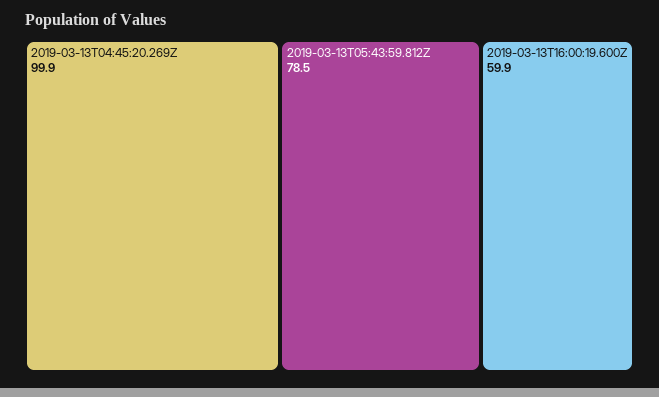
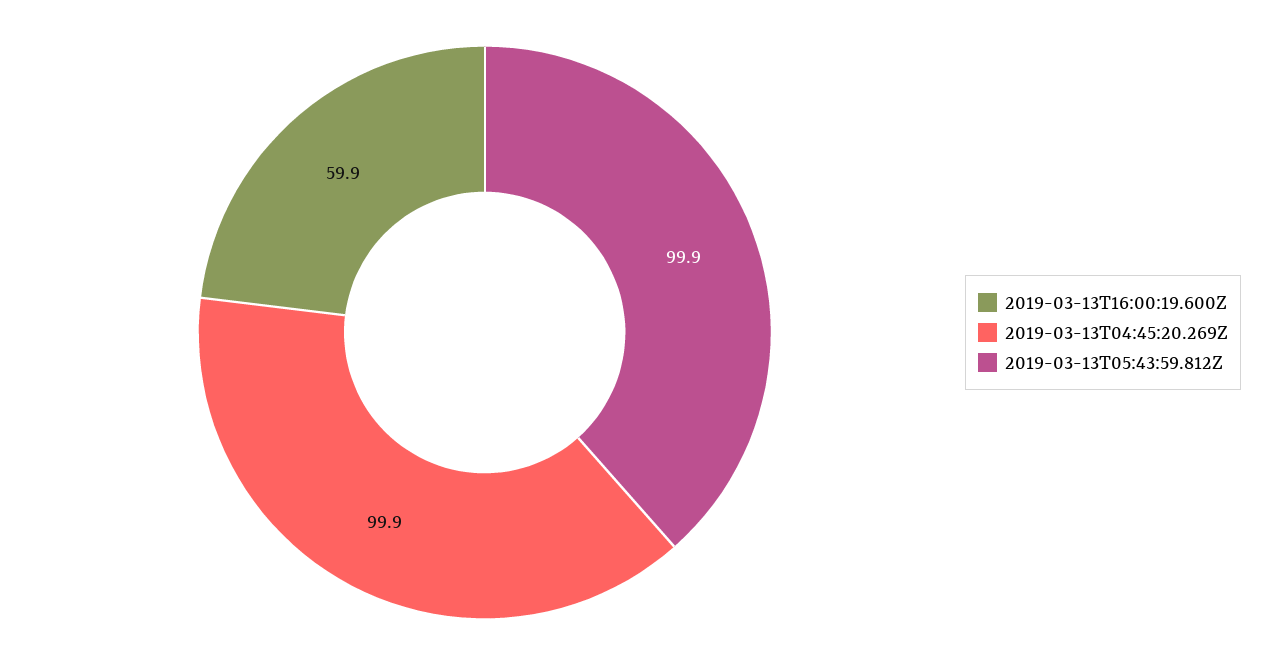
2019-03-13T05:43:59.812Z: 78.5 -> 99.9

